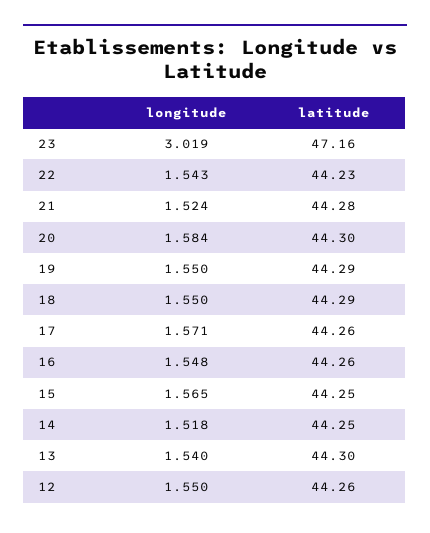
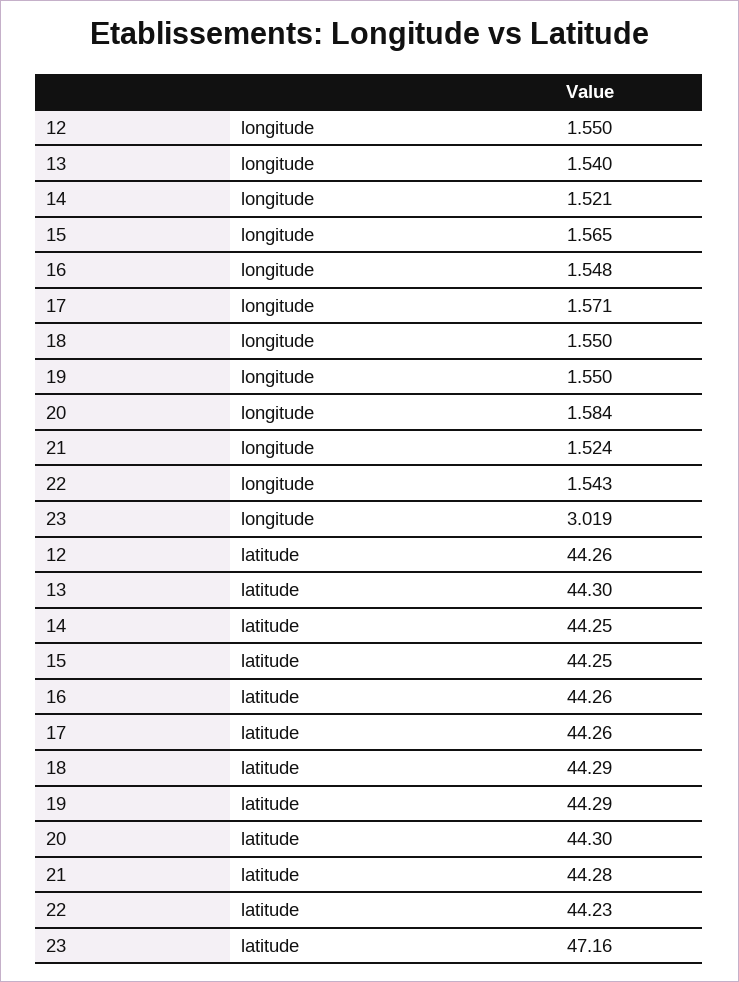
longitude, 14: 1.518 -> 1.521

